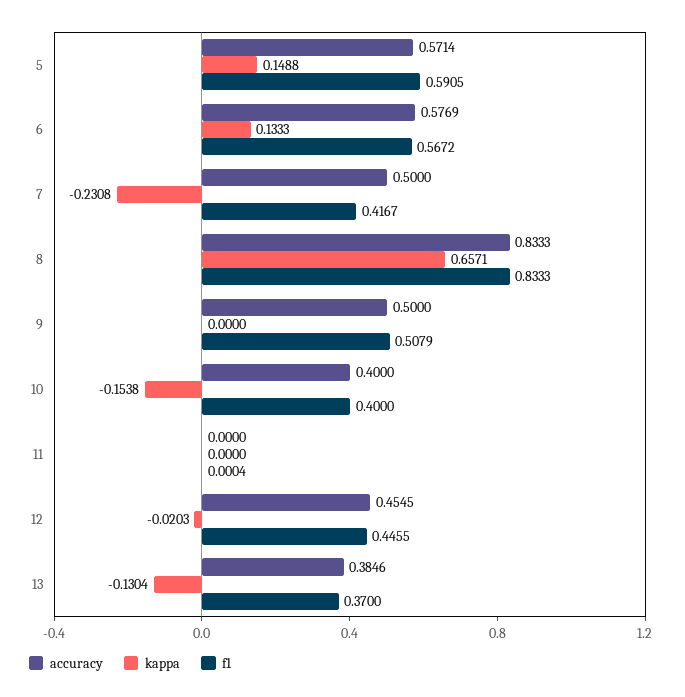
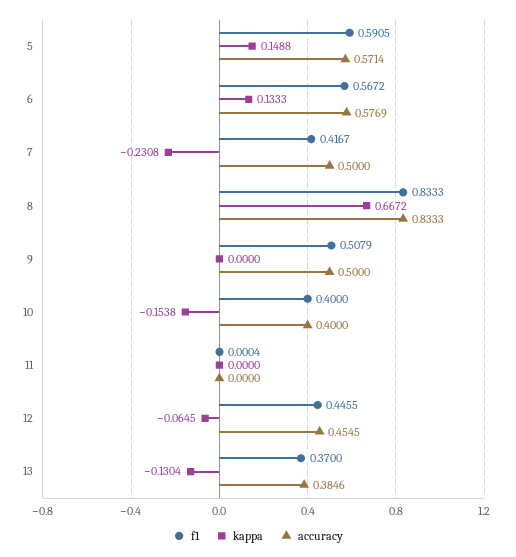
kappa, 8: 0.6571 -> 0.6672
kappa, 12: -0.0203 -> -0.0645

